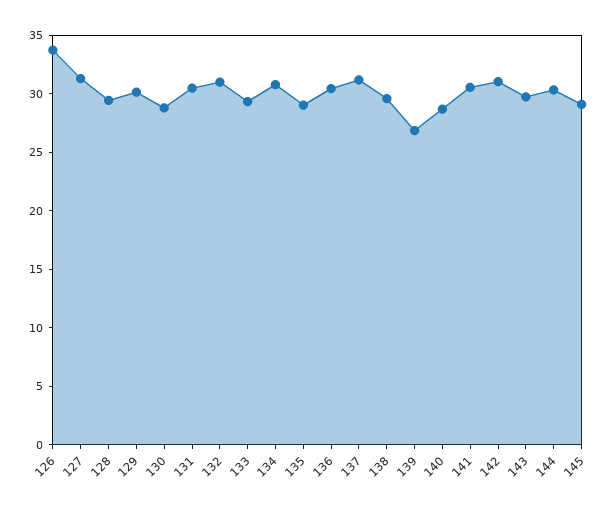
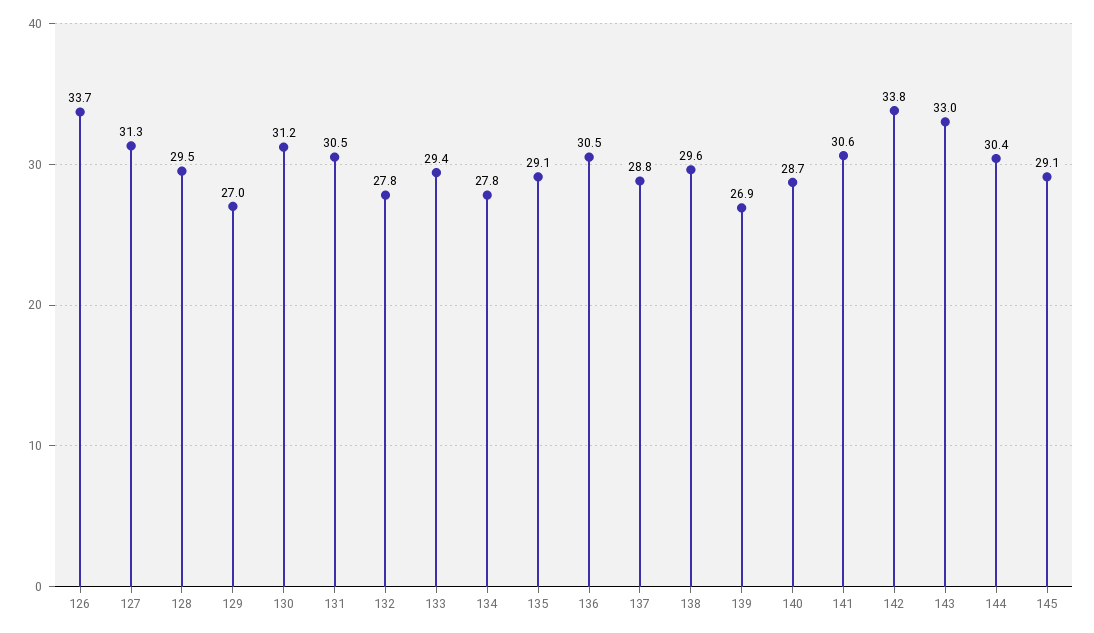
129: 30 -> 27
130: 29 -> 31.2
132: 31 -> 27.8
134: 31 -> 27.8
137: 31 -> 28.8
142: 31 -> 33.8
143: 30 -> 33

